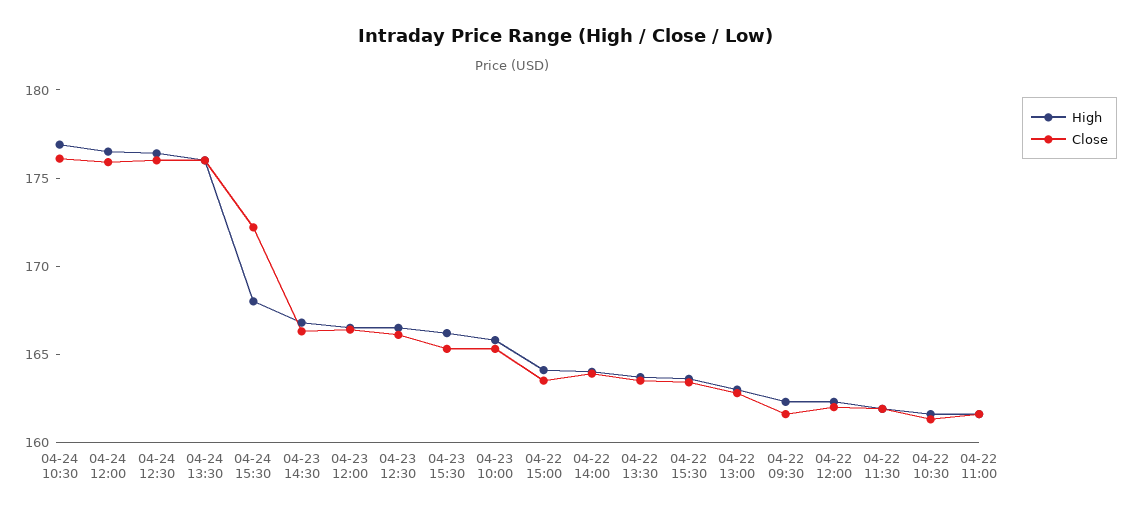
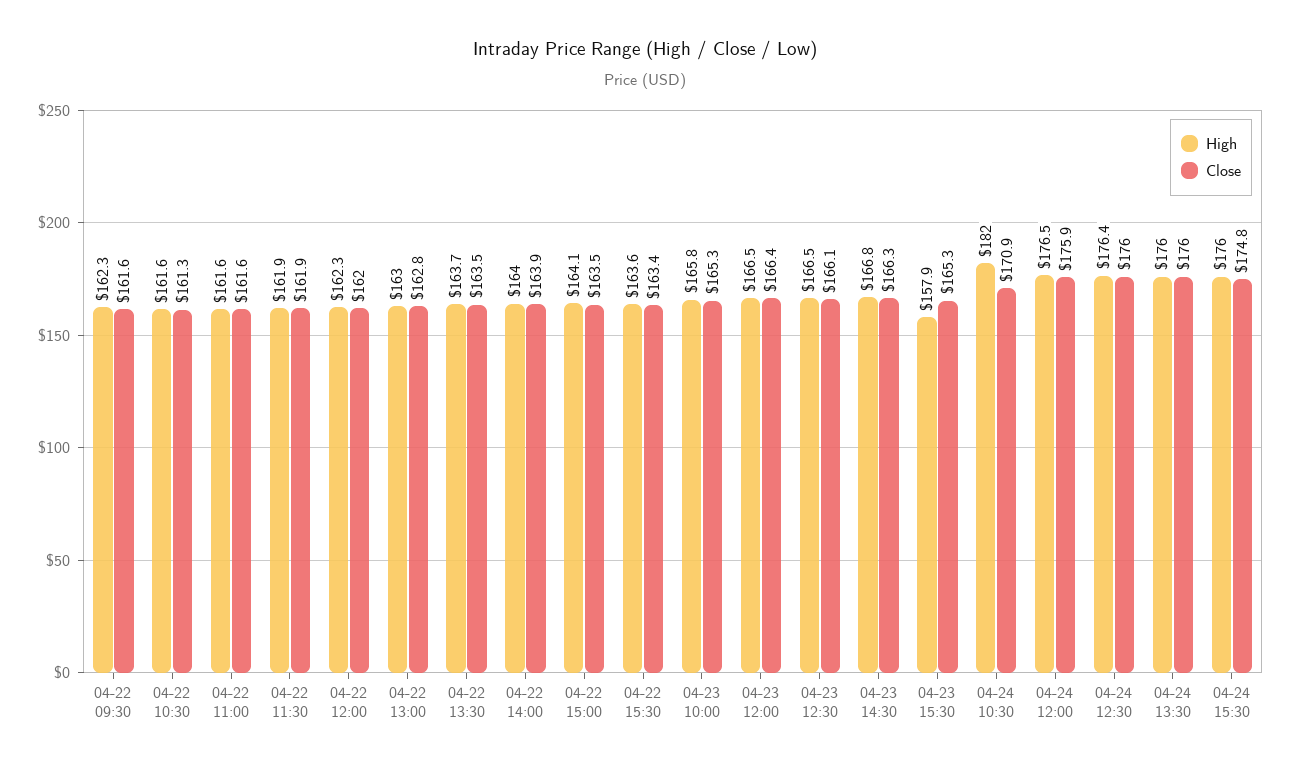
High, 04-24 10:30: 177 -> 182
Close, 04-24 10:30: 176 -> 170.9
High, 04-24 15:30: 168 -> 176
Close, 04-24 15:30: 172 -> 174.8
High, 04-23 15:30: 166 -> 157.9

